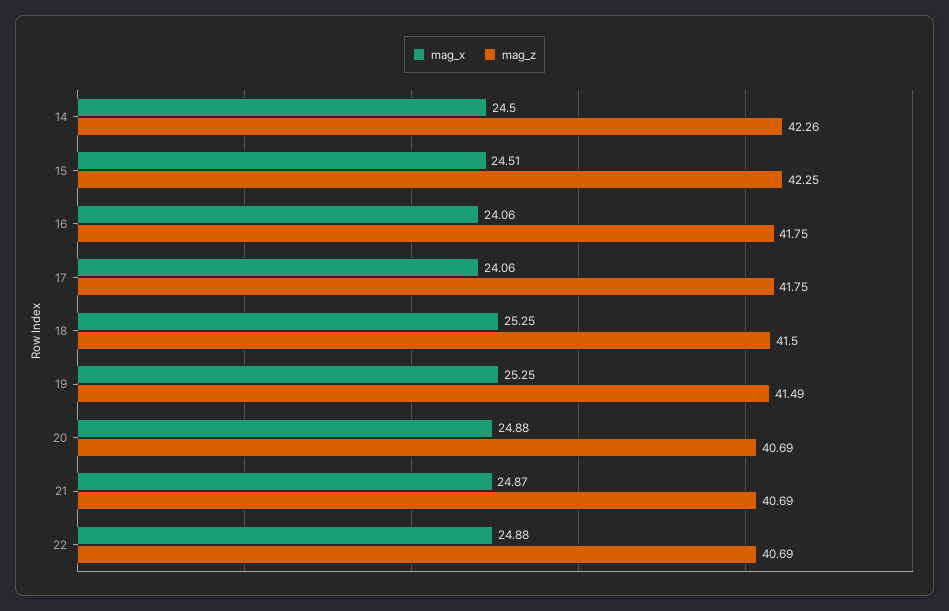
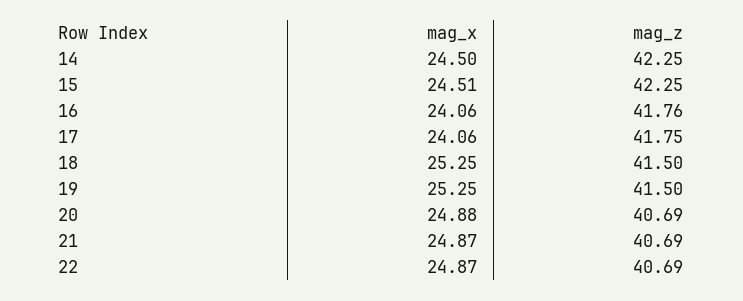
mag_z, 14: 42.26 -> 42.25
mag_z, 16: 41.75 -> 41.76
mag_z, 19: 41.49 -> 41.5
mag_x, 22: 24.88 -> 24.87

